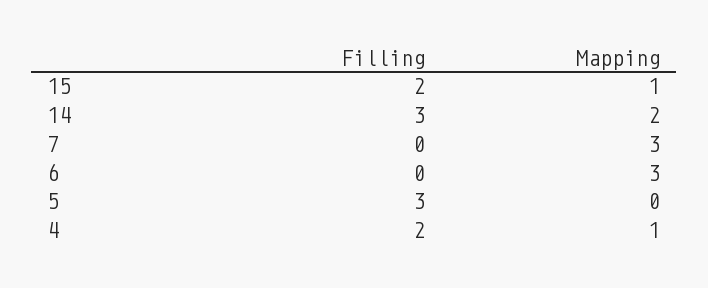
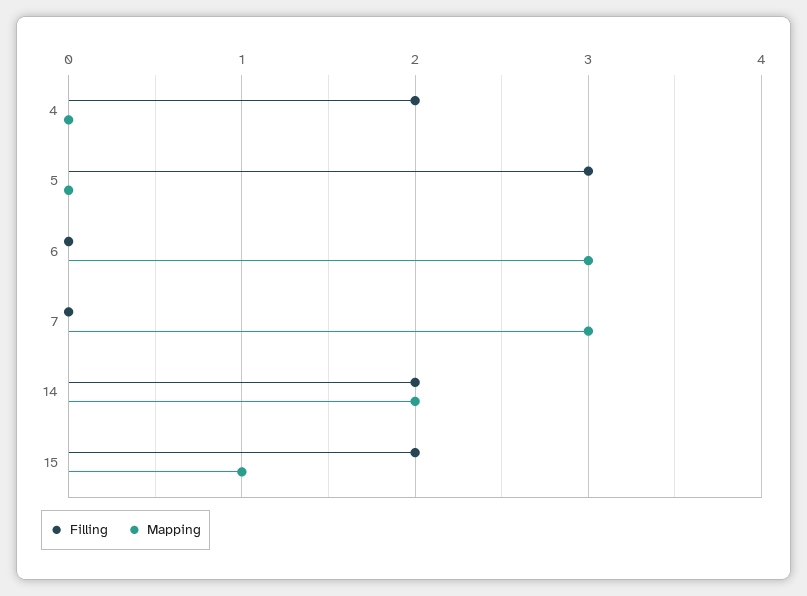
Filling, 14: 3 -> 2
Mapping, 4: 1 -> 0

